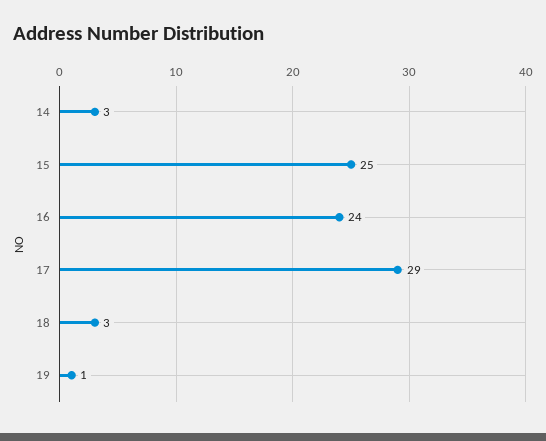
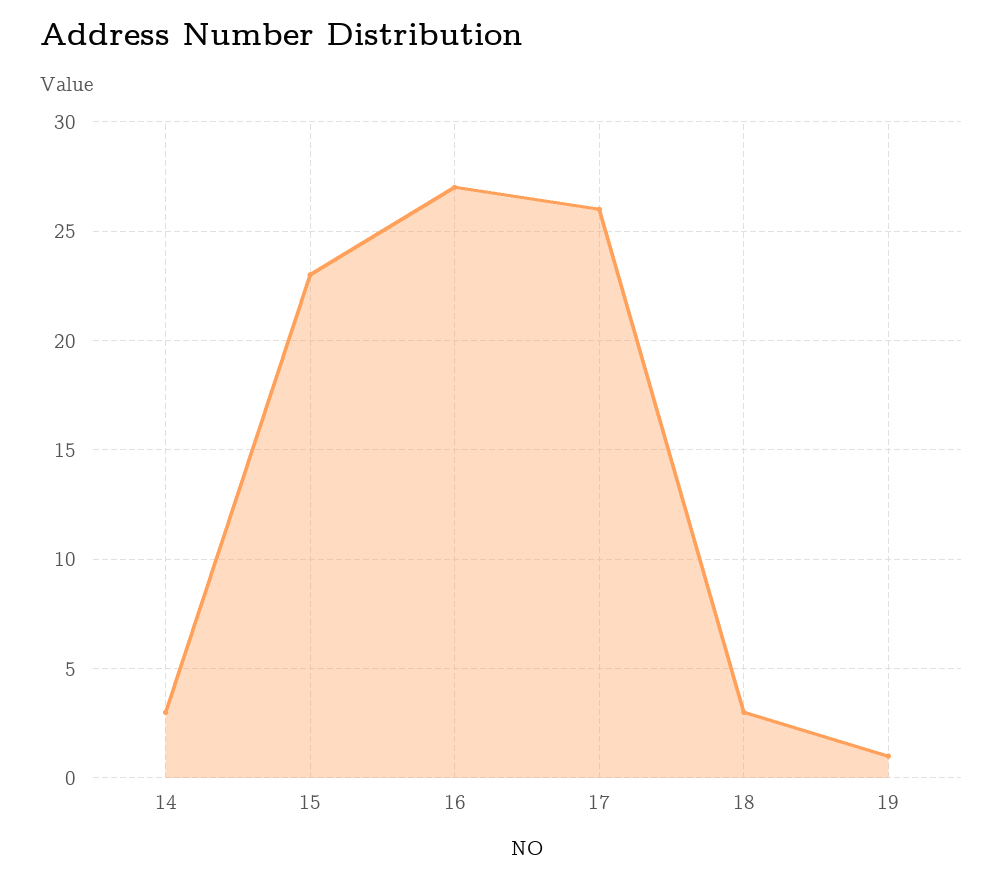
15: 25 -> 23
16: 24 -> 27
17: 29 -> 26

